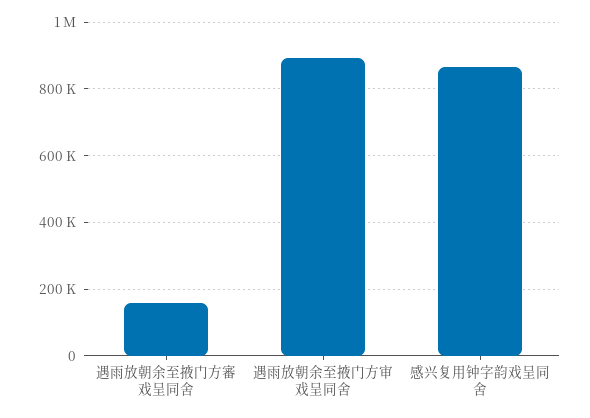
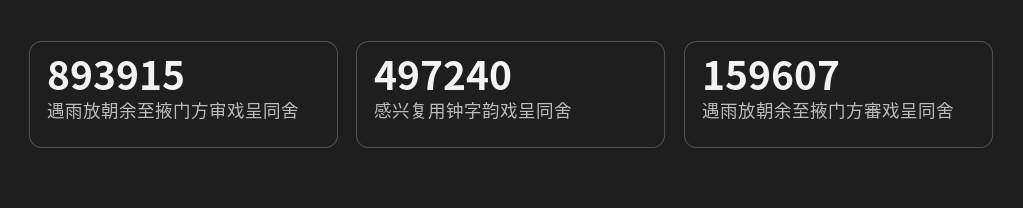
感兴复用钟字韵戏呈同舍: 860000 -> 497240

